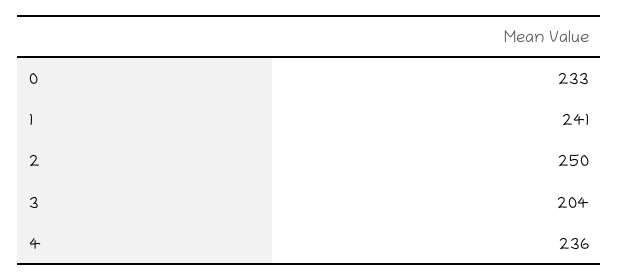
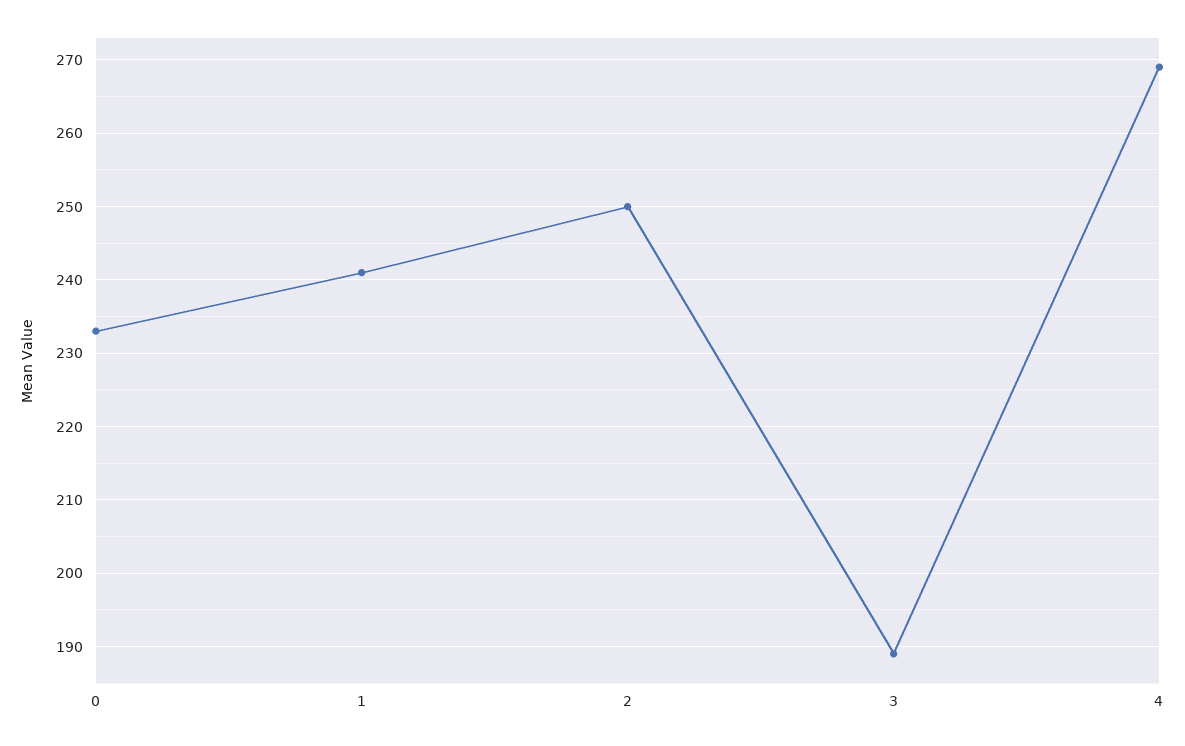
3: 204 -> 189
4: 236 -> 269

